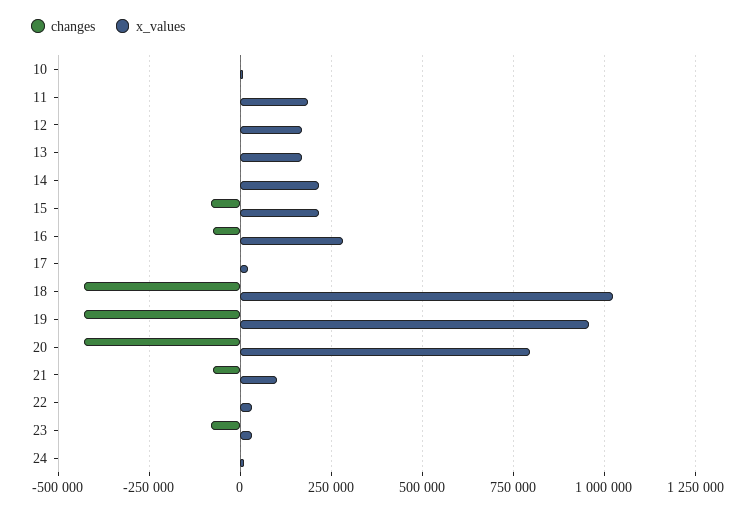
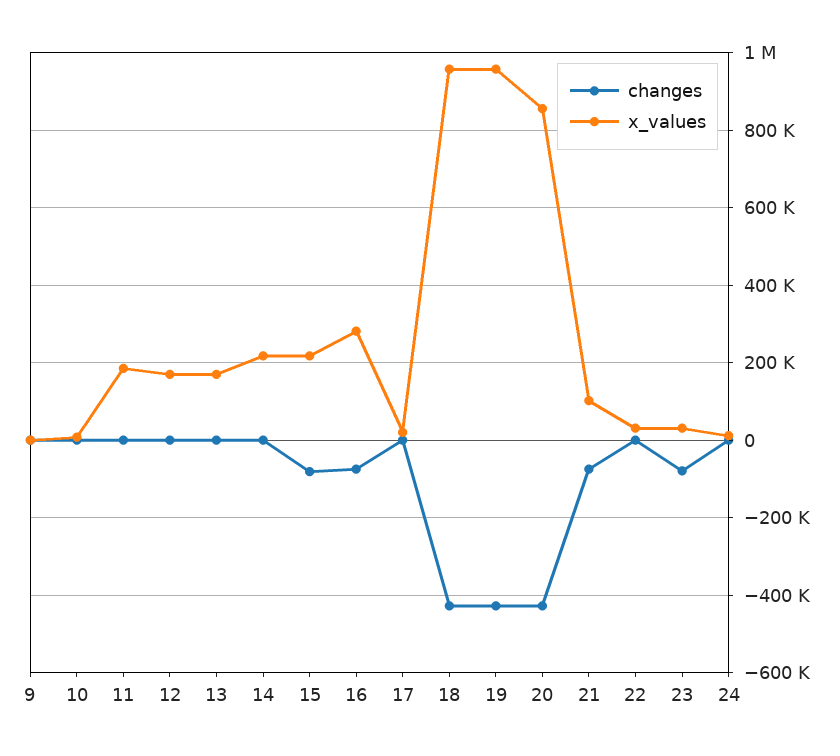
x_values, 18: 1025000 -> 960000
x_values, 20: 800000 -> 860000
changes, 9: none -> 0
x_values, 9: none -> 0

